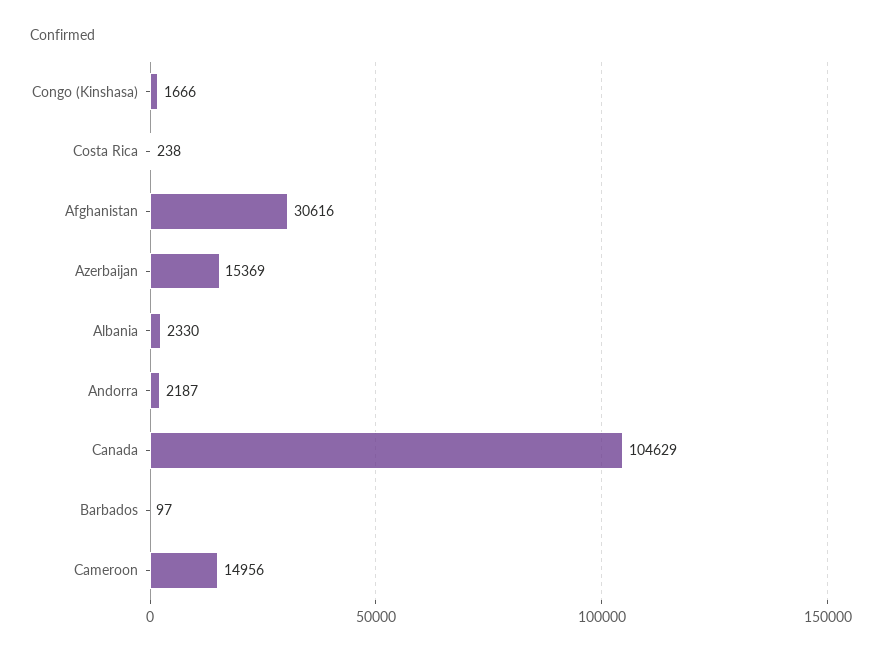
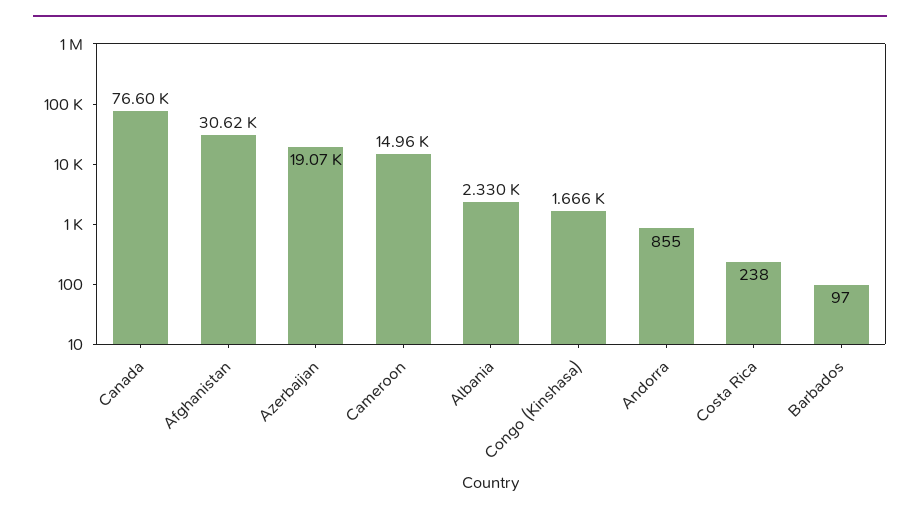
Azerbaijan: 15369 -> 19070
Andorra: 2187 -> 855
Canada: 104629 -> 76600

